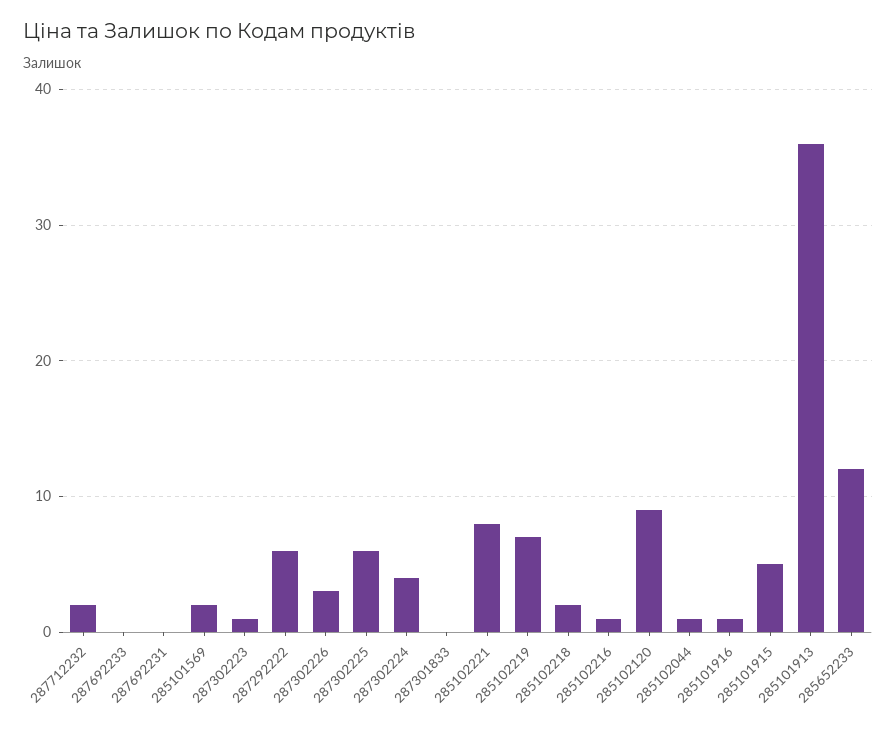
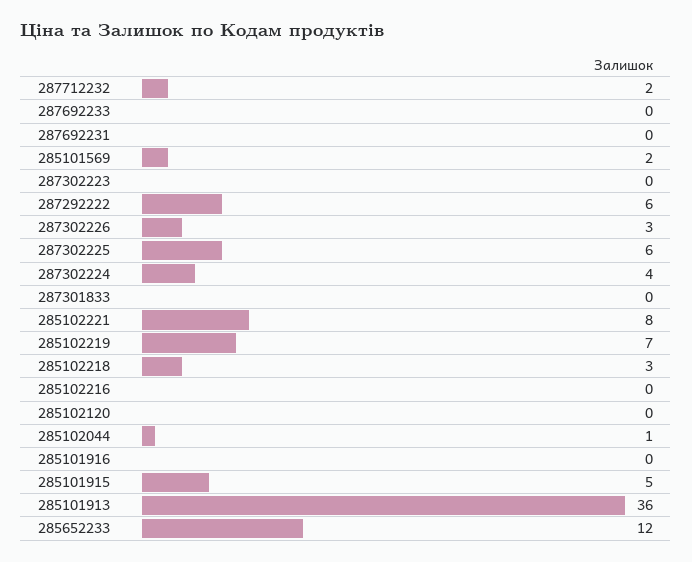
287302223: 1 -> 0
285102218: 2 -> 3
285102216: 1 -> 0
285102120: 9 -> 0
285101916: 1 -> 0

